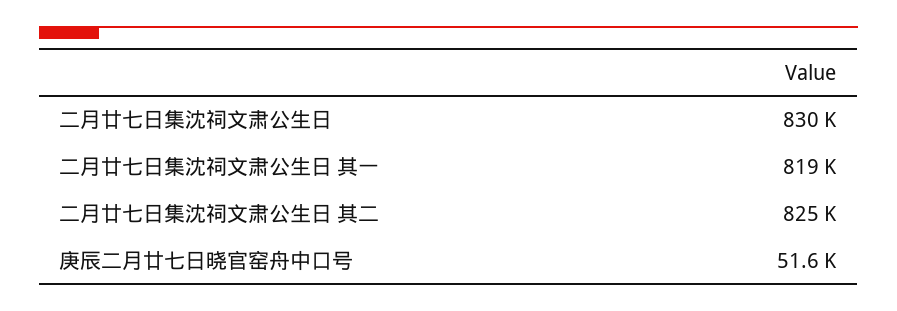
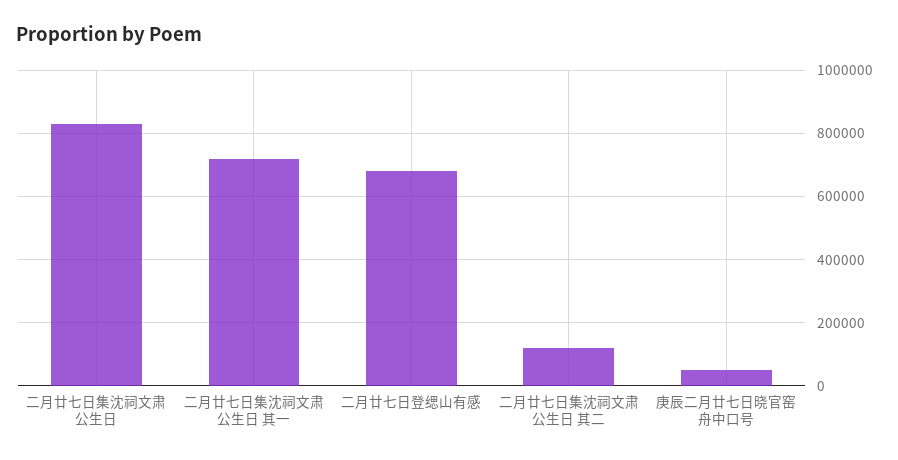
二月廿七日集沈祠文肃公生日 其一: 819000 -> 720000
二月廿七日集沈祠文肃公生日 其二: 825000 -> 120000
二月廿七日登缌山有感: none -> 680000

